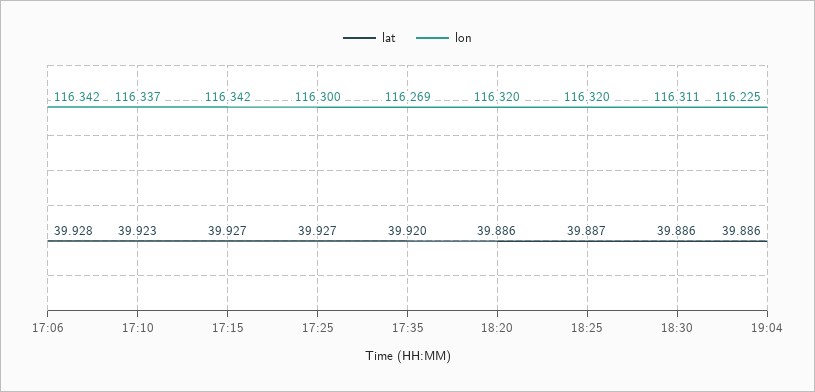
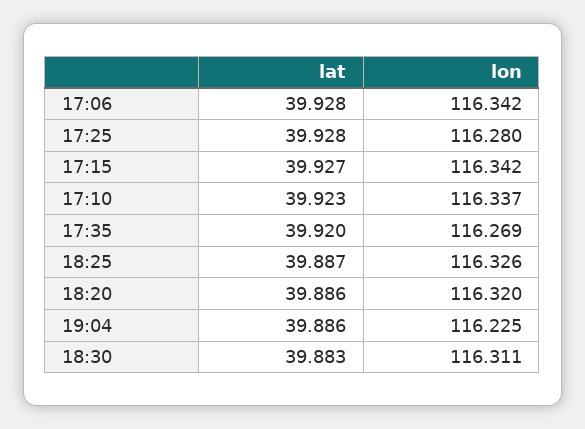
lat, 17:25: 39.927 -> 39.928
lon, 17:25: 116.3 -> 116.28
lon, 18:25: 116.32 -> 116.326
lat, 18:30: 39.886 -> 39.883

